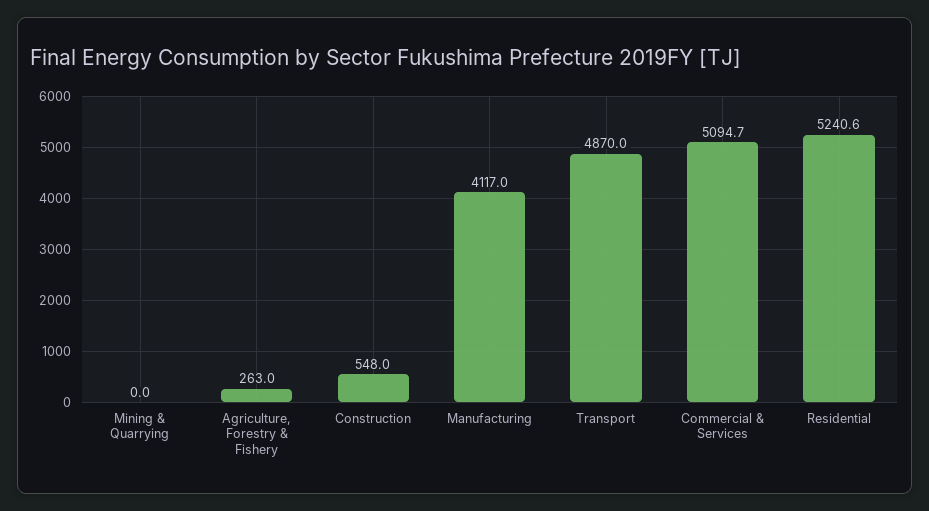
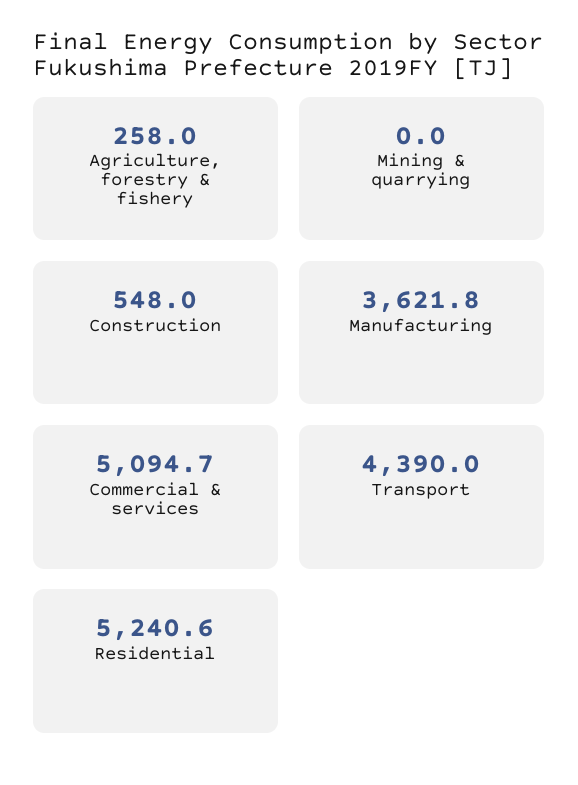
Agriculture, Forestry & Fishery: 263 -> 258
Manufacturing: 4117 -> 3621.8
Transport: 4870 -> 4390

